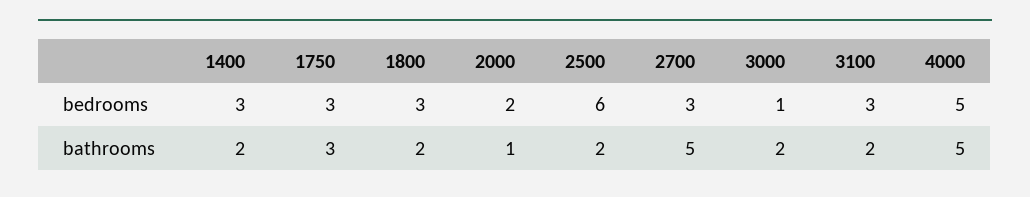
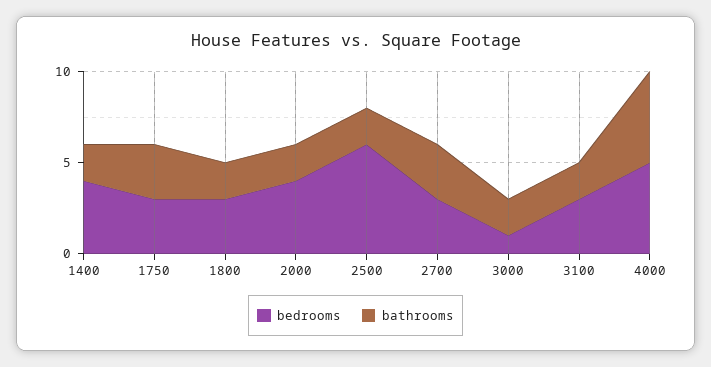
bedrooms, 1400: 3 -> 4
bedrooms, 2000: 2 -> 4
bathrooms, 2000: 1 -> 2
bathrooms, 2700: 5 -> 3

